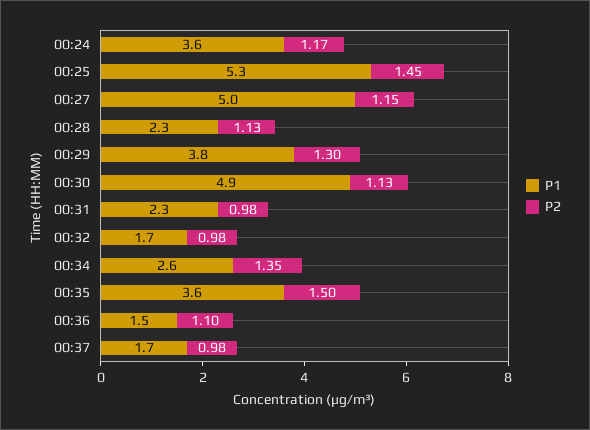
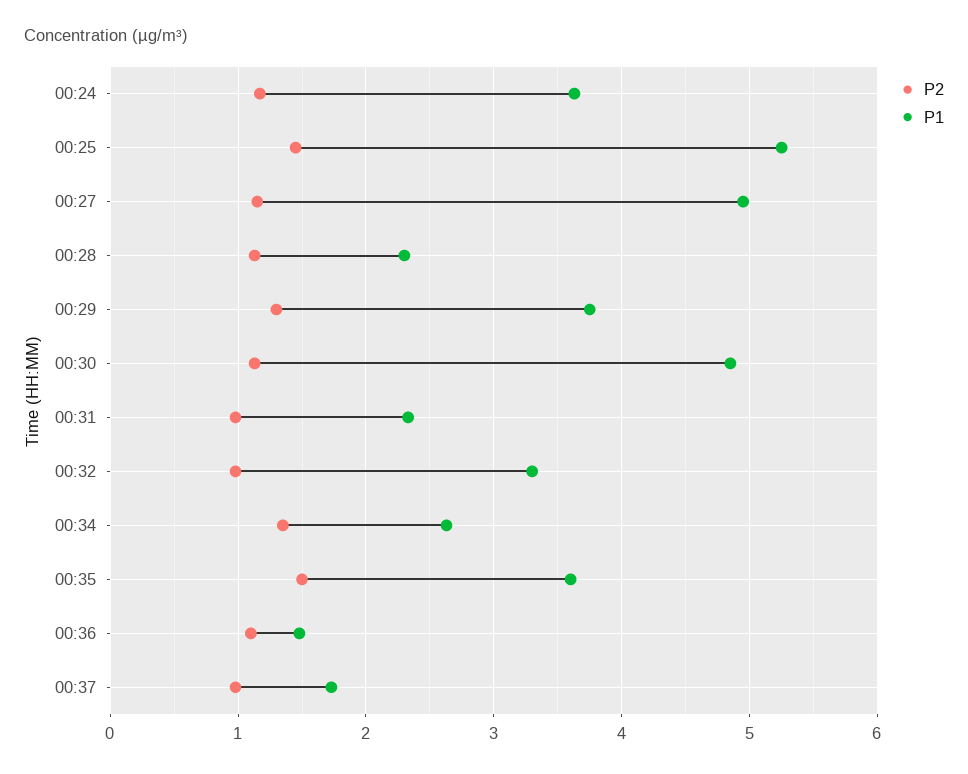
P1, 00:32: 1.7 -> 3.3

